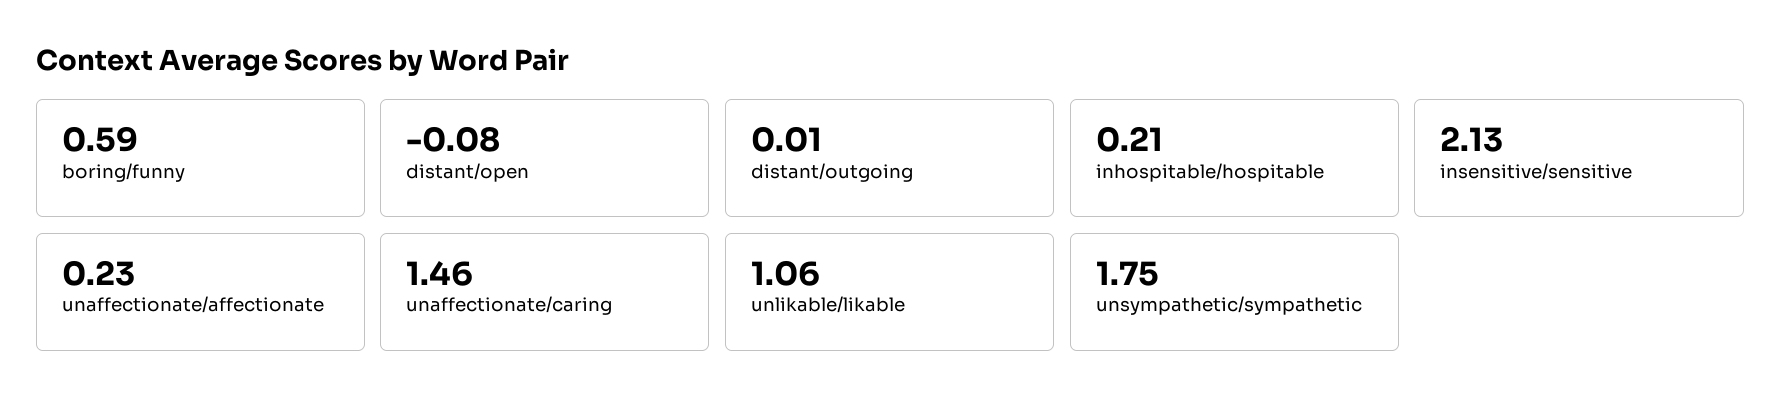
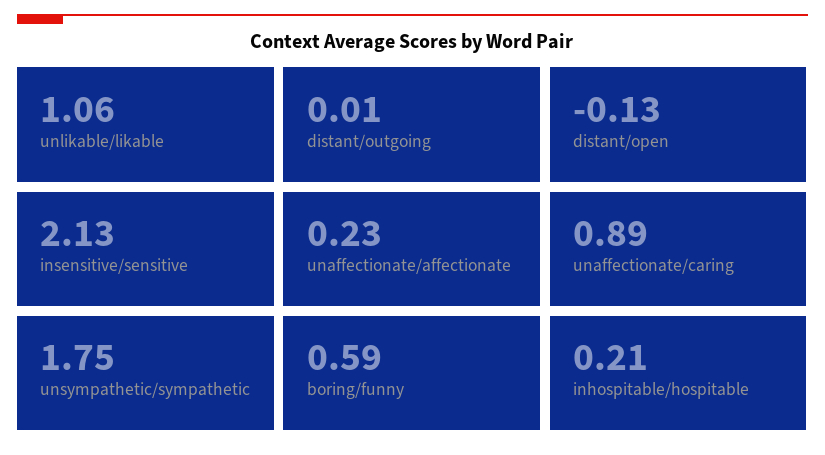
distant/open: -0.08 -> -0.13
unaffectionate/caring: 1.46 -> 0.89

